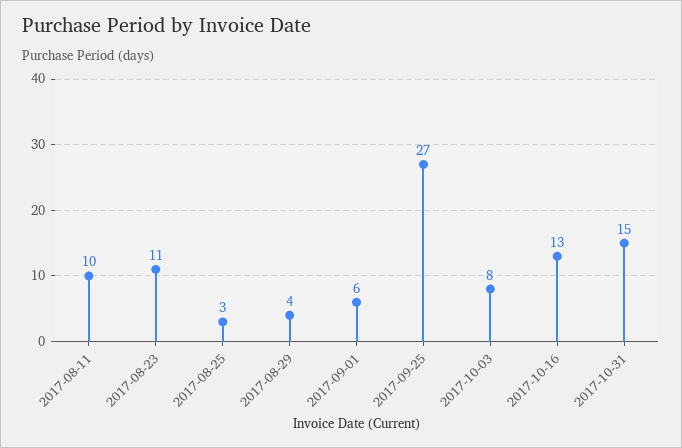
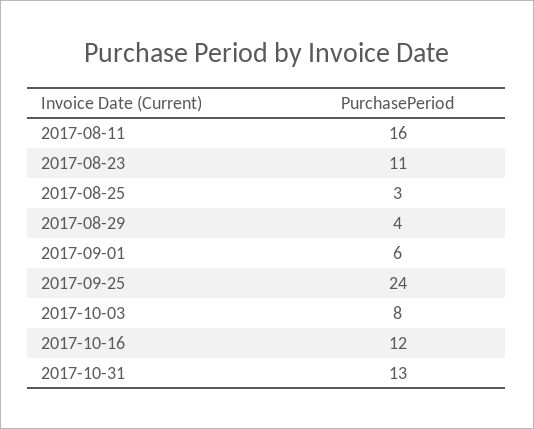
2017-08-11: 10 -> 16
2017-09-25: 27 -> 24
2017-10-16: 13 -> 12
2017-10-31: 15 -> 13

